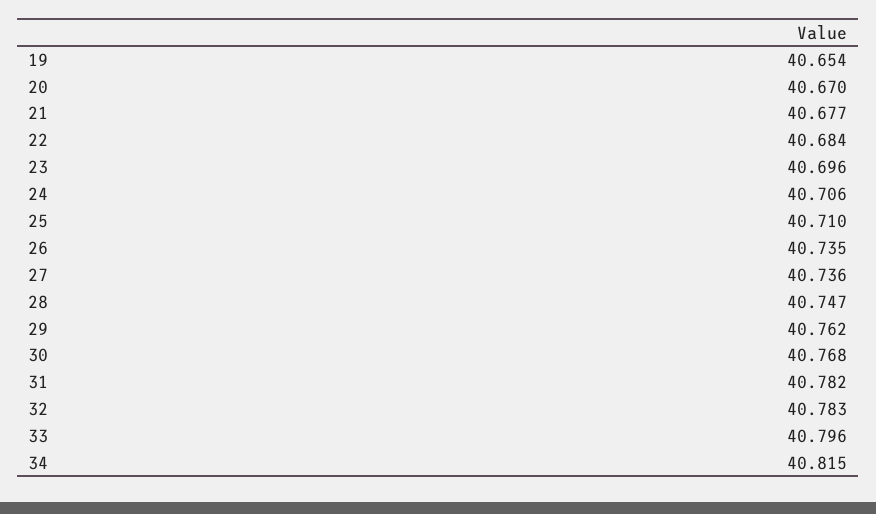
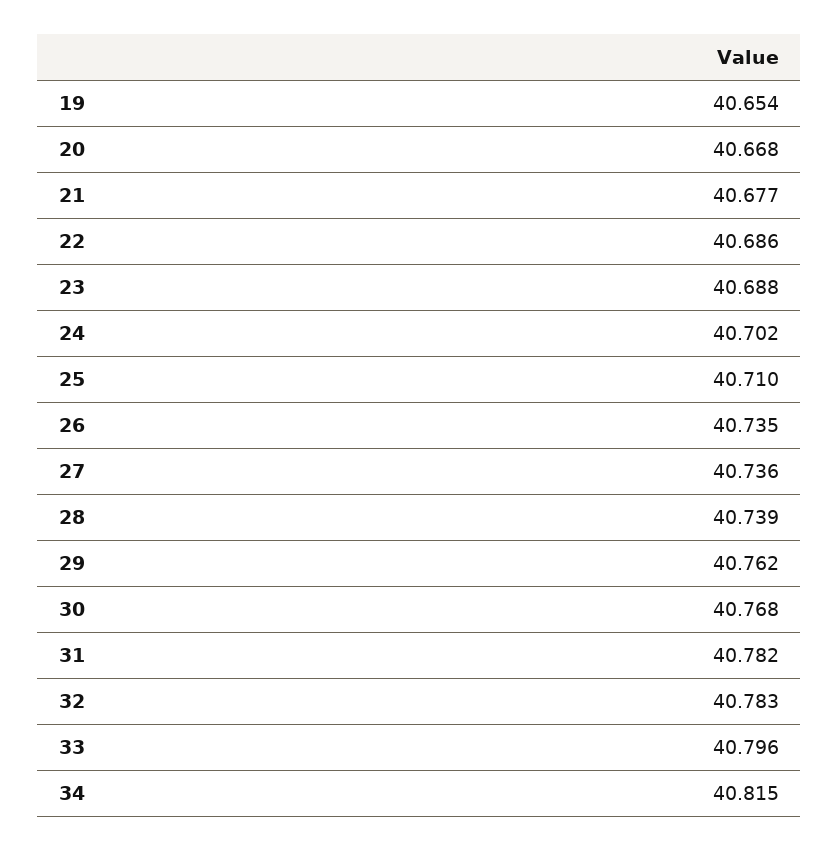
20: 40.67 -> 40.668
22: 40.684 -> 40.686
23: 40.696 -> 40.688
24: 40.706 -> 40.702
28: 40.747 -> 40.739

